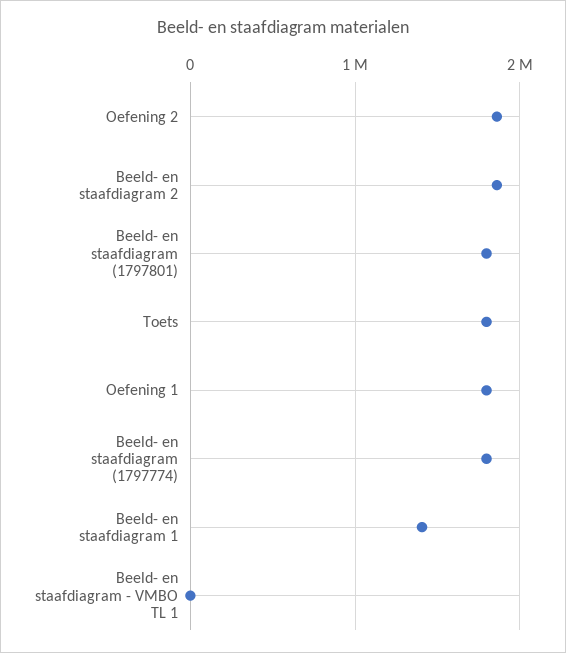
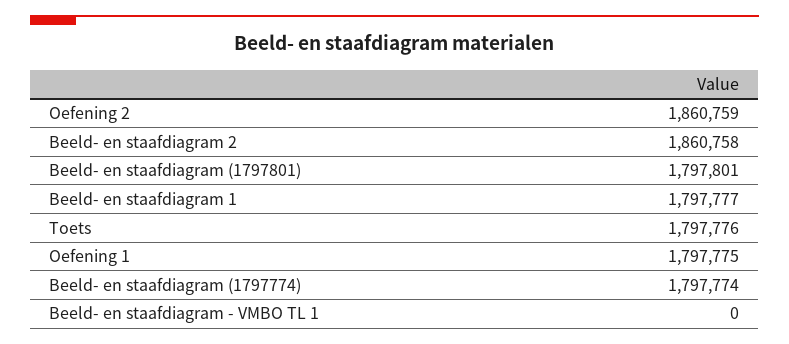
Beeld- en staafdiagram 1: 1400000 -> 1797777

